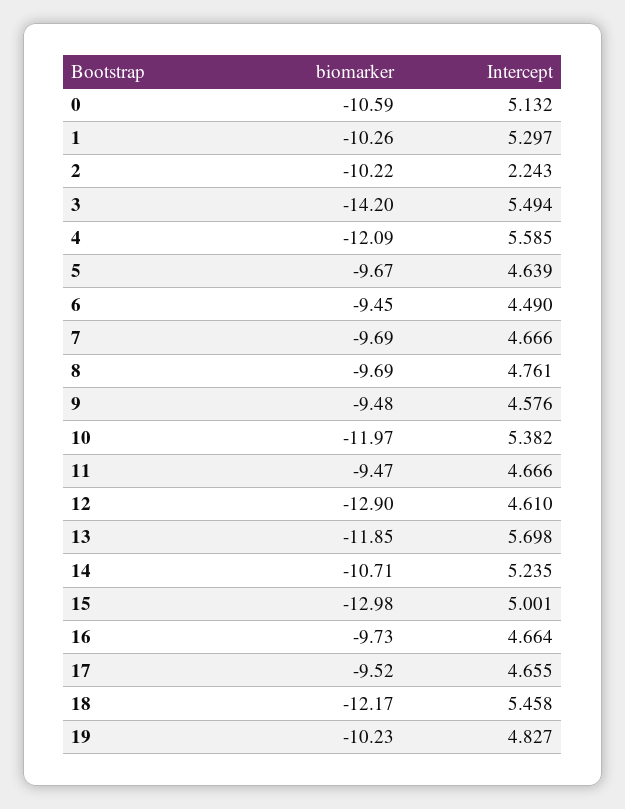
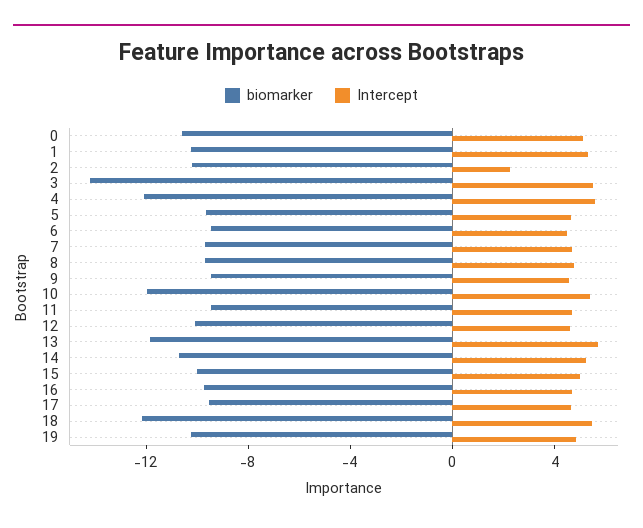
biomarker, 12: -12.9 -> -10
biomarker, 15: -12.98 -> -10

